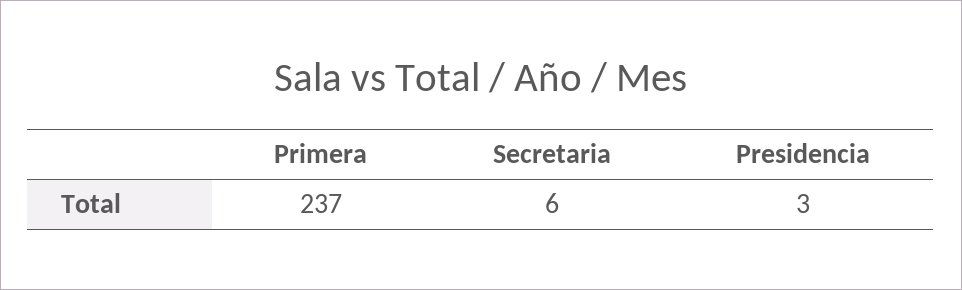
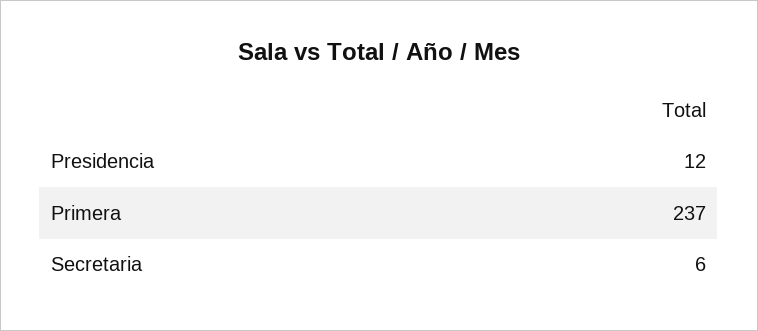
Presidencia: 3 -> 12

